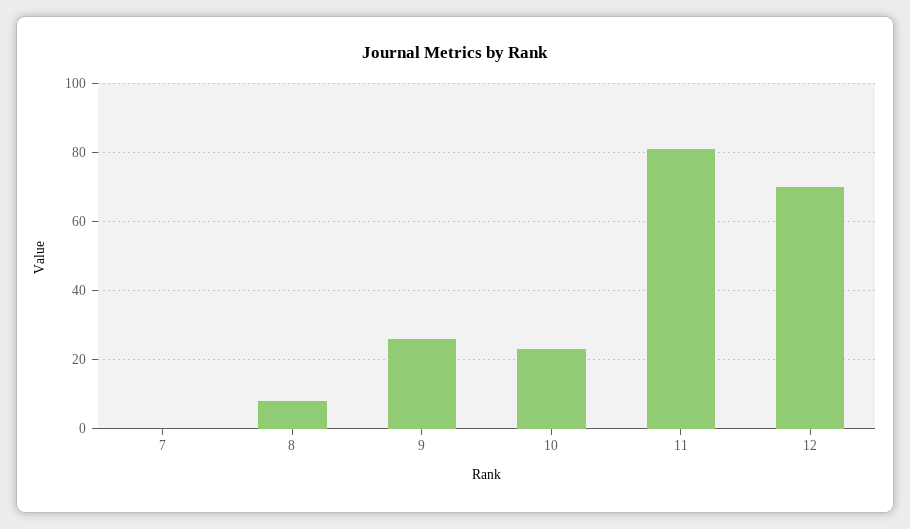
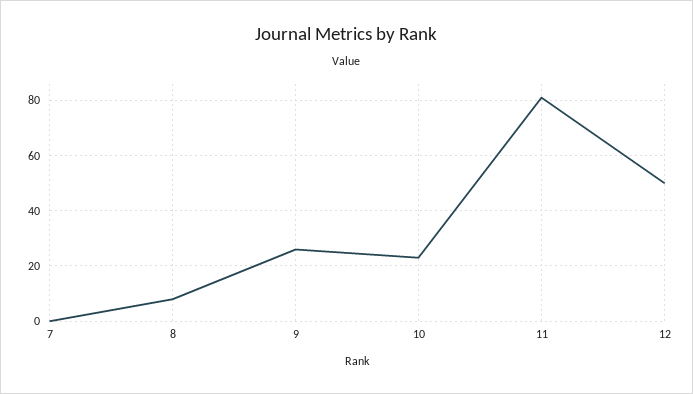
12: 70 -> 50

